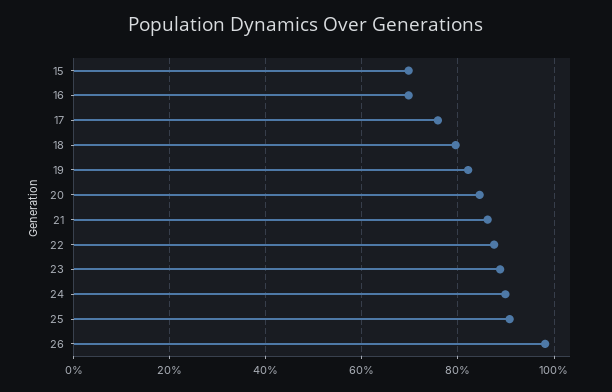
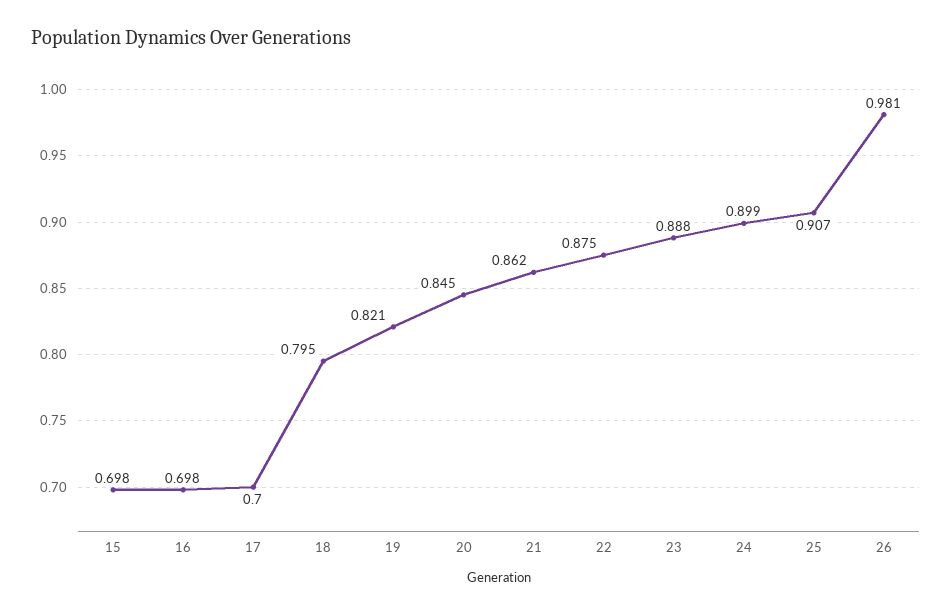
17: 0.76 -> 0.7

